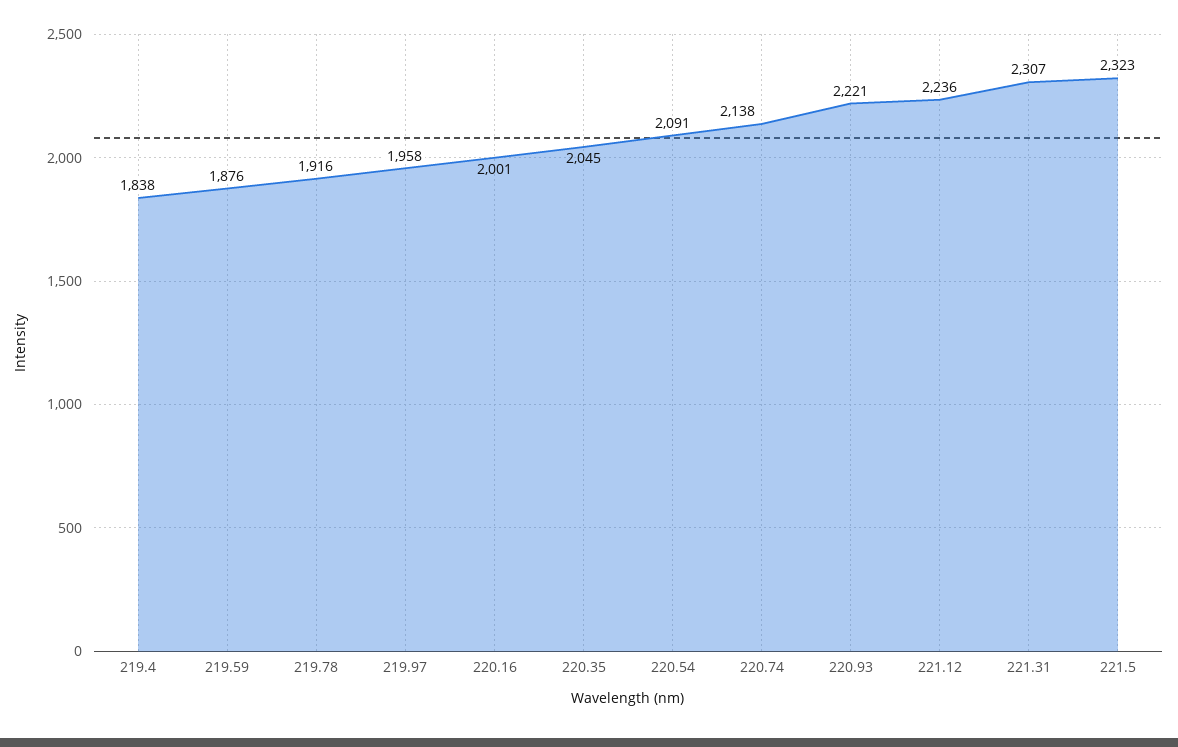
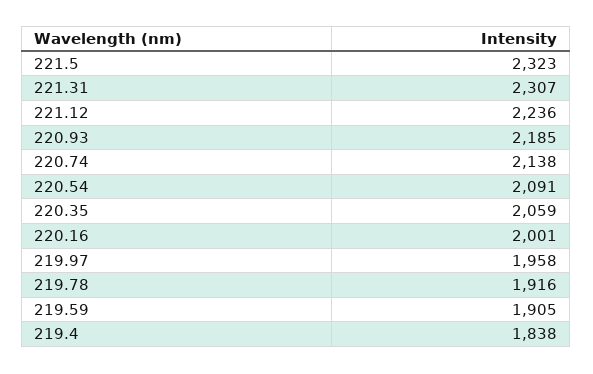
219.59: 1876 -> 1905
220.35: 2045 -> 2059
220.93: 2221 -> 2185

